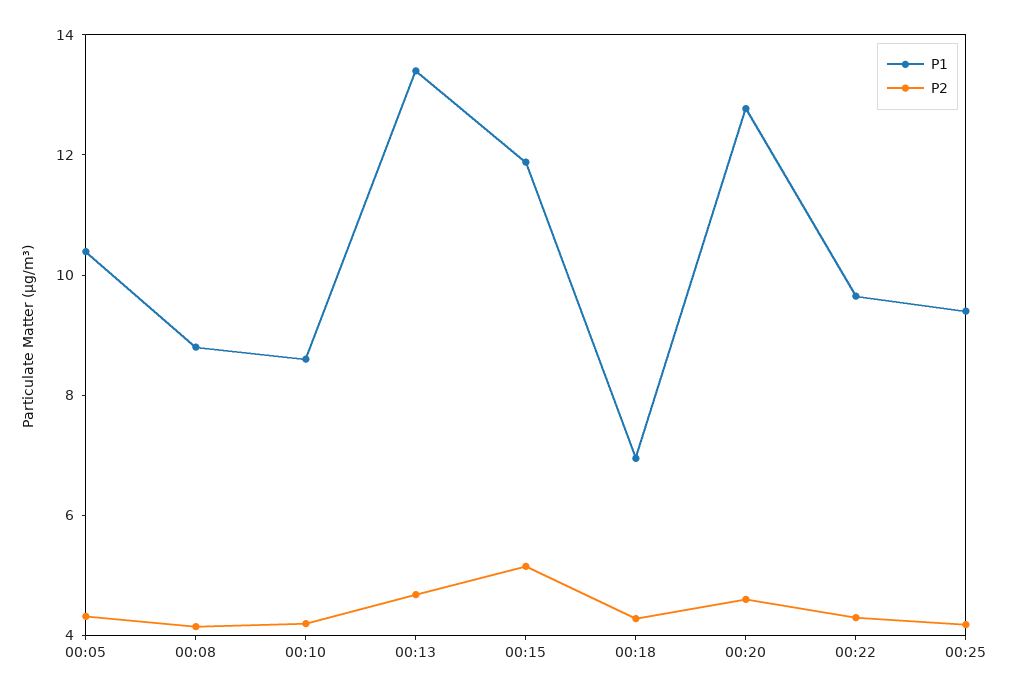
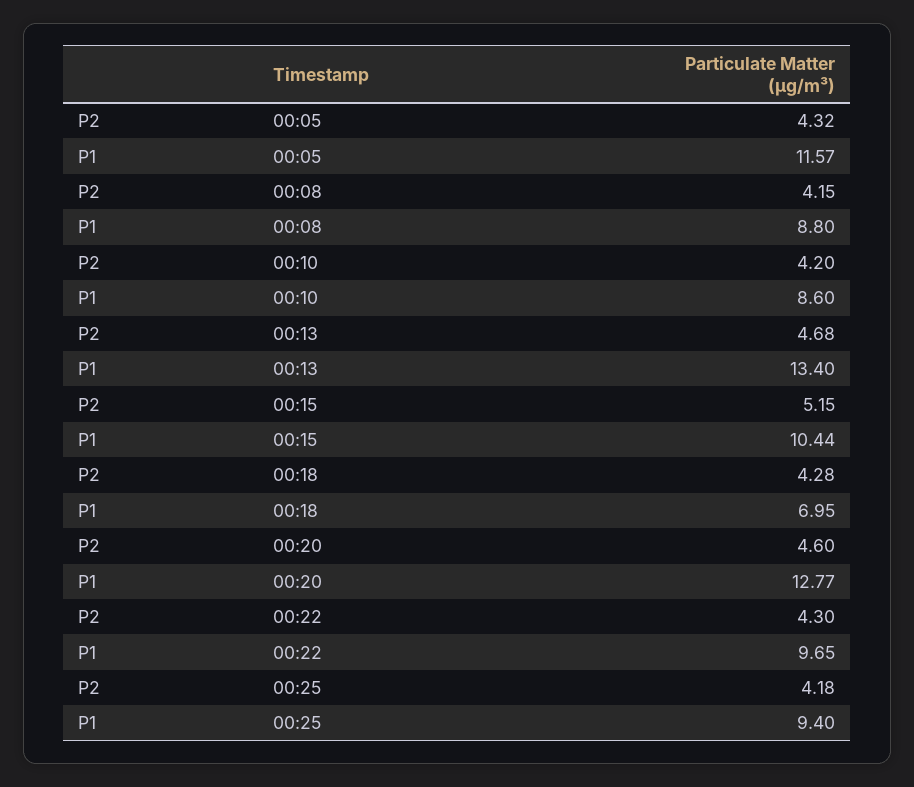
P1, 00:05: 10.5 -> 11.57
P1, 00:15: 12 -> 10.44

